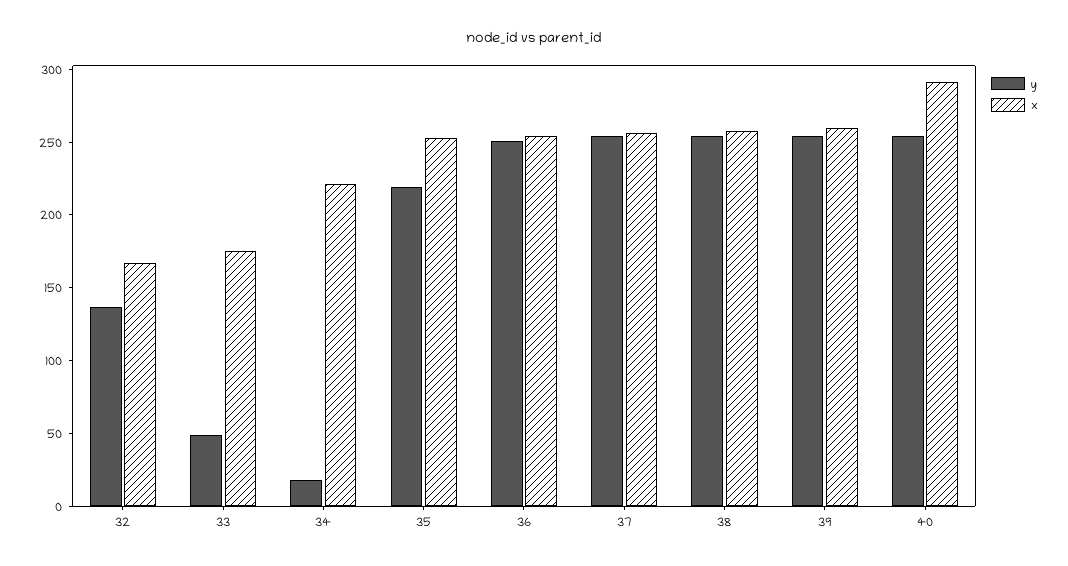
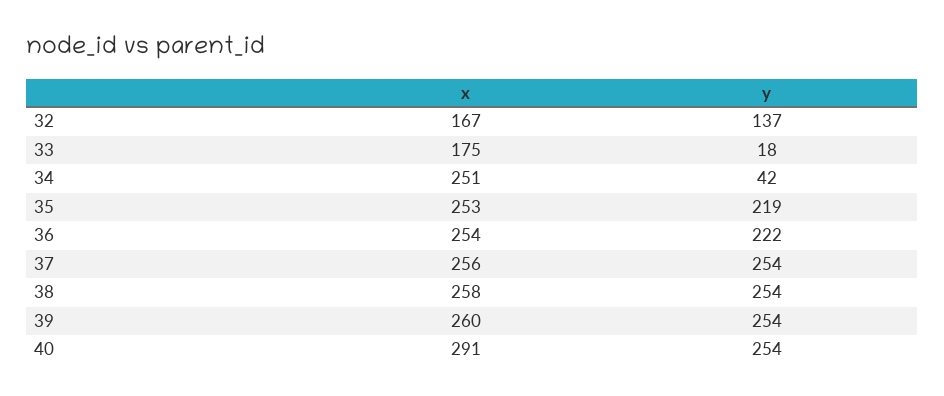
y, 33: 50 -> 18
y, 34: 20 -> 42
x, 34: 220 -> 251
y, 36: 250 -> 222

